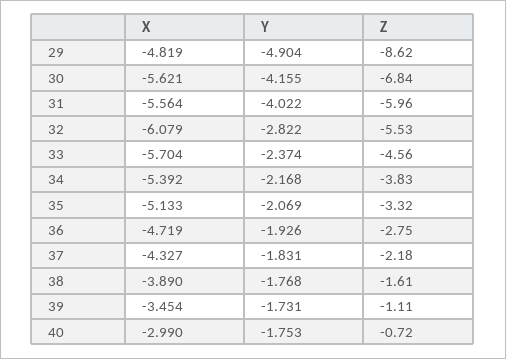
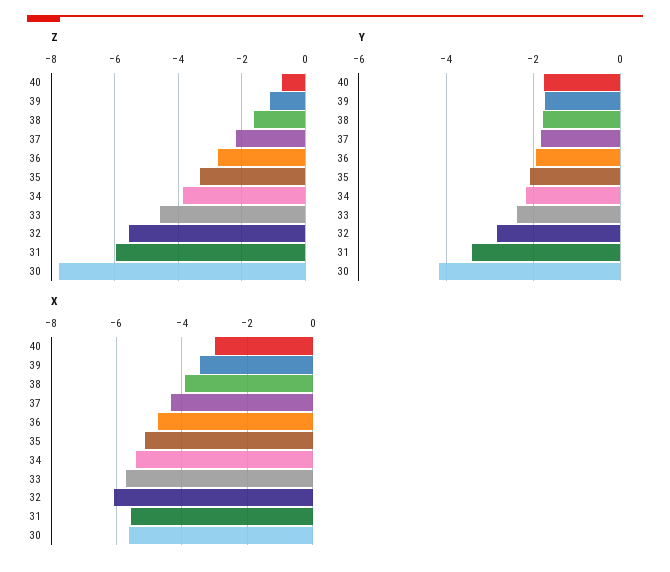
X, 29: -4.819 -> none
Y, 29: -4.904 -> none
Z, 29: -8.62 -> none
Z, 30: -6.84 -> -7.8
Y, 31: -4.022 -> -3.4

